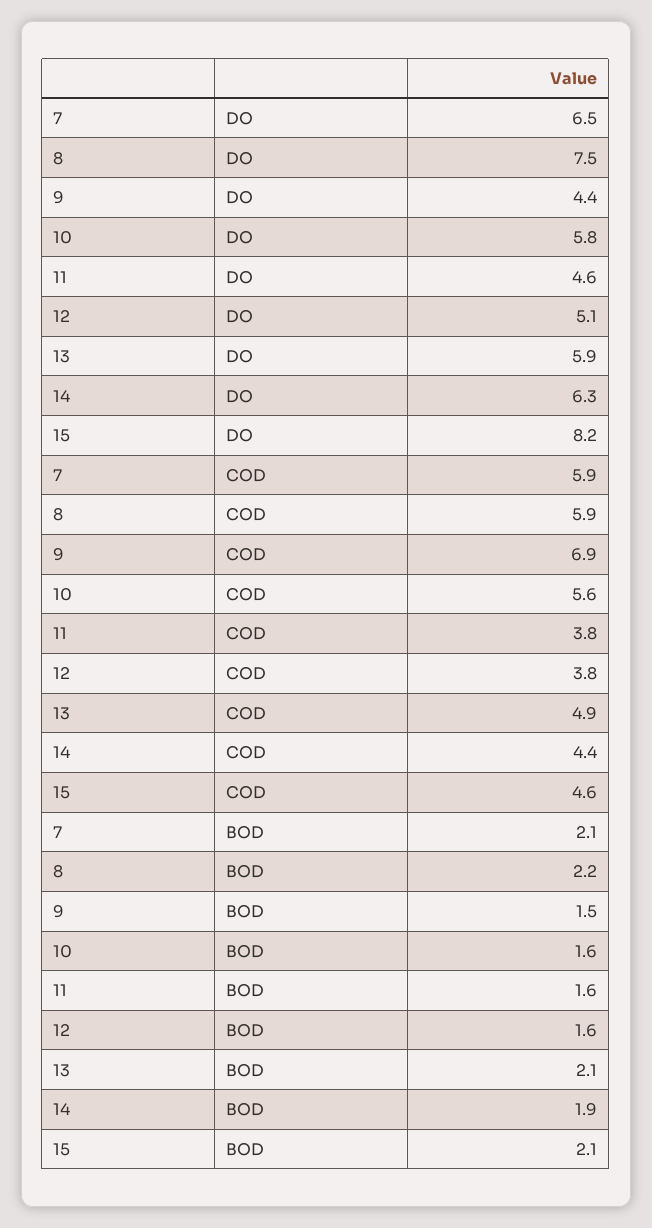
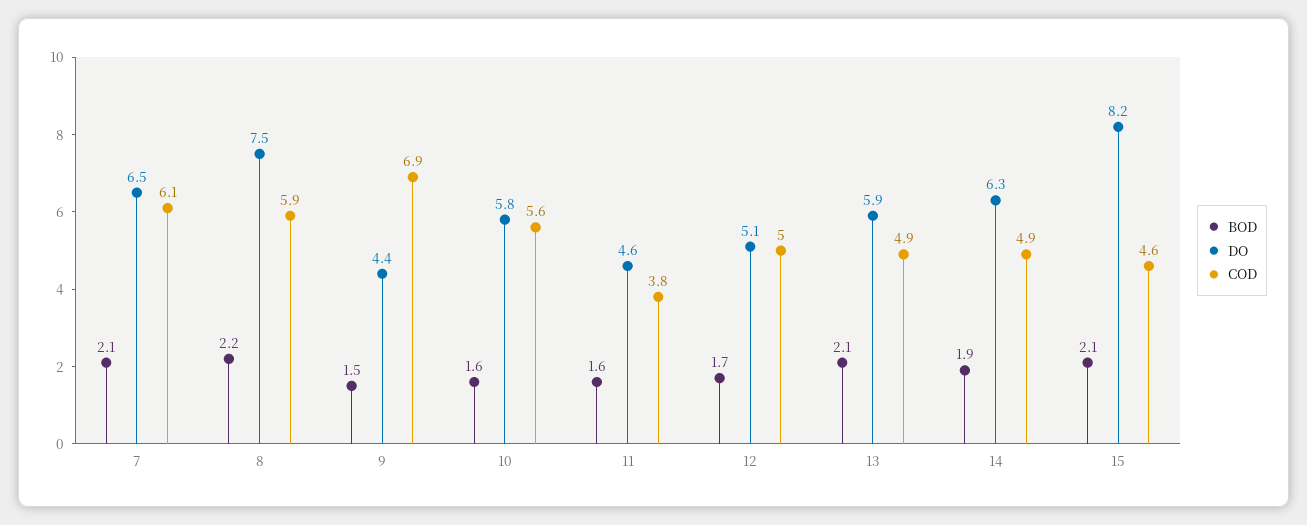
COD, 7: 5.9 -> 6.1
COD, 12: 3.8 -> 5
COD, 14: 4.4 -> 4.9
BOD, 12: 1.6 -> 1.7

